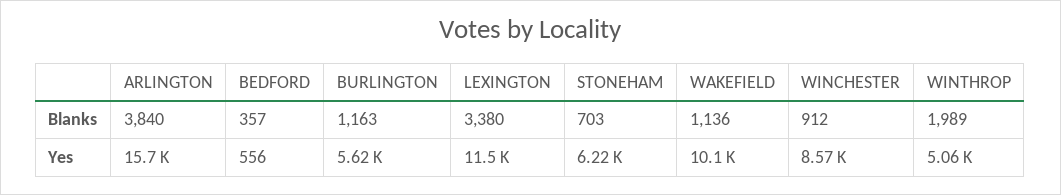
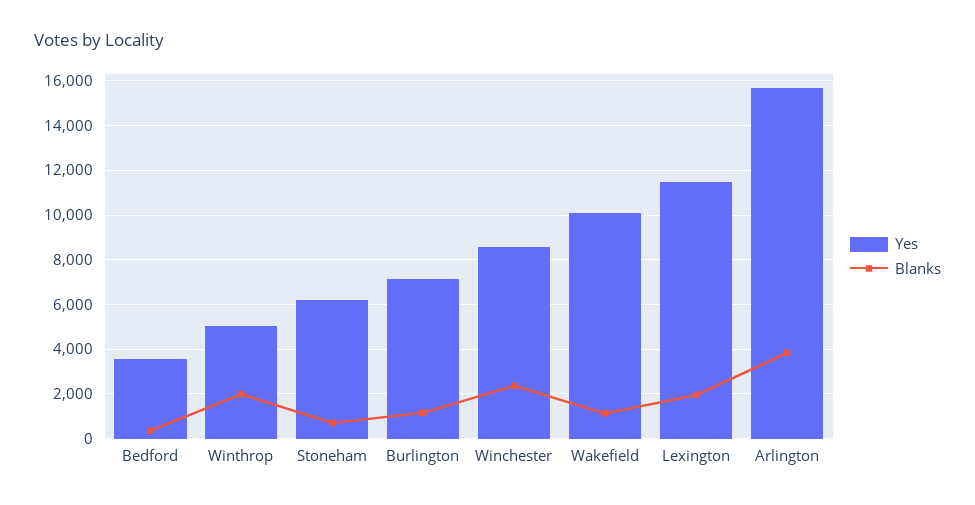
Blanks, LEXINGTON: 3380 -> 2000
Blanks, WINCHESTER: 912 -> 2500
Yes, BEDFORD: 556 -> 3500
Yes, BURLINGTON: 5620 -> 7000

